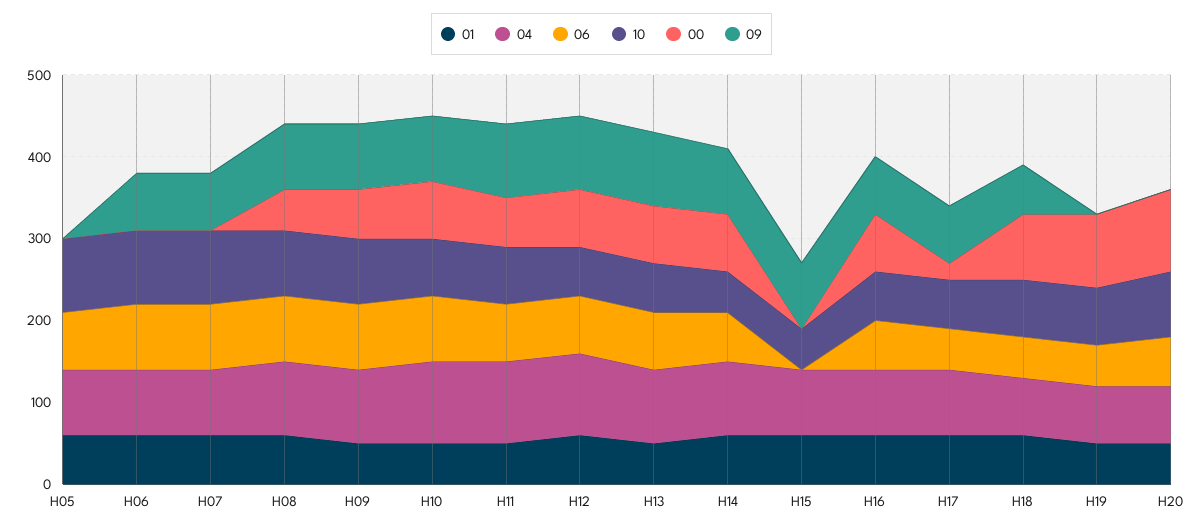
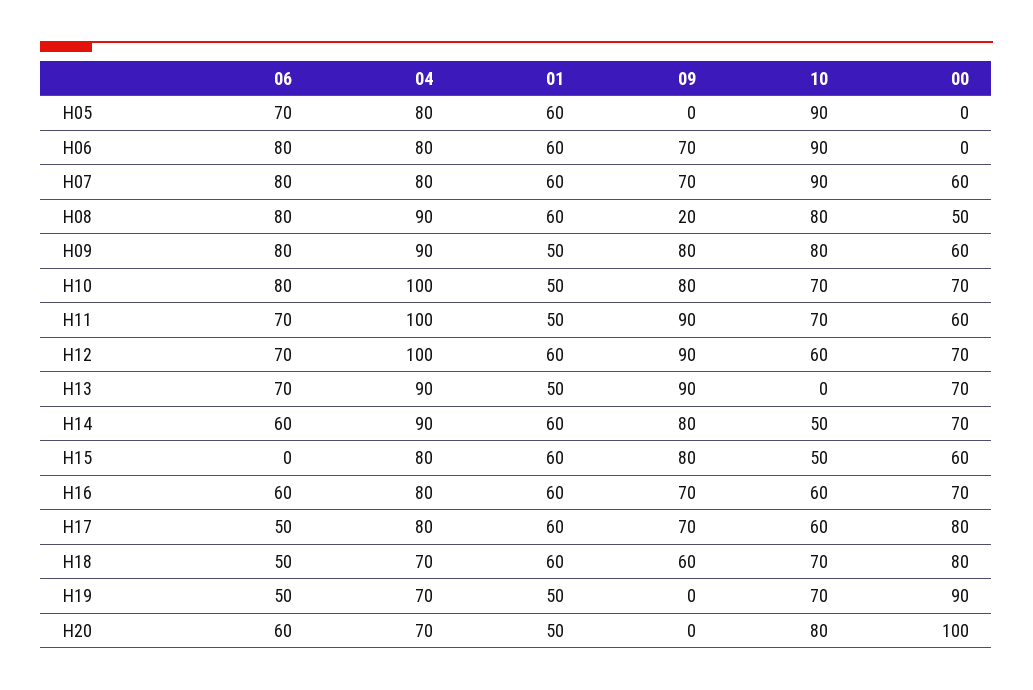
00, H07: 0 -> 60
09, H08: 80 -> 20
10, H13: 60 -> 0
00, H15: 0 -> 60
00, H17: 20 -> 80

